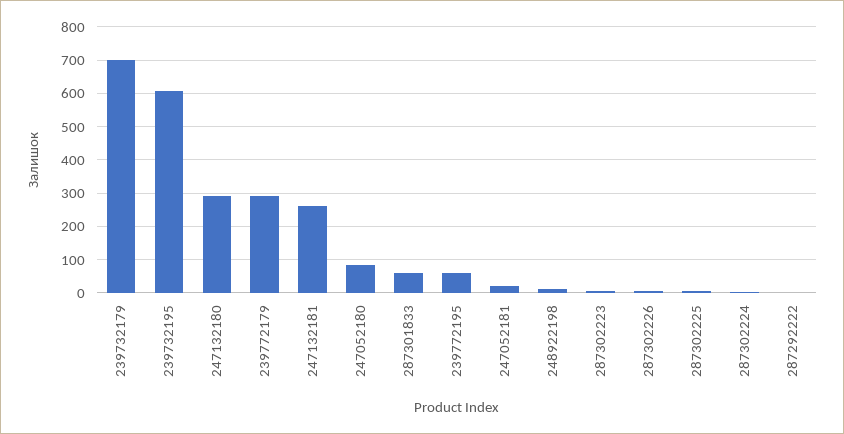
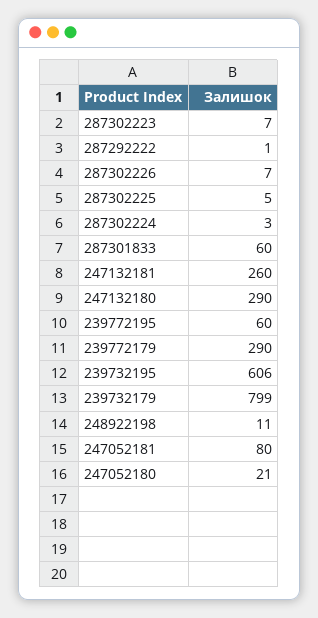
239732179: 700 -> 799
247052180: 80 -> 21
247052181: 20 -> 80

